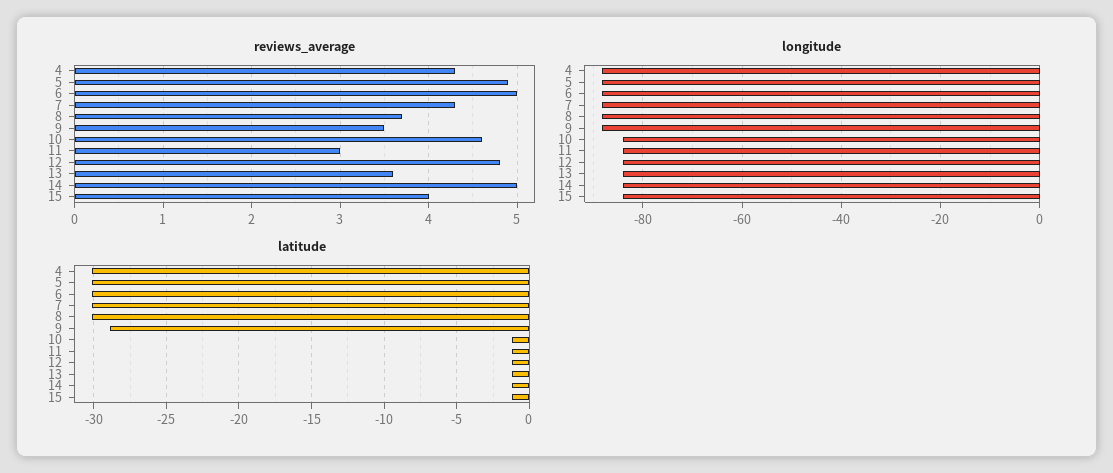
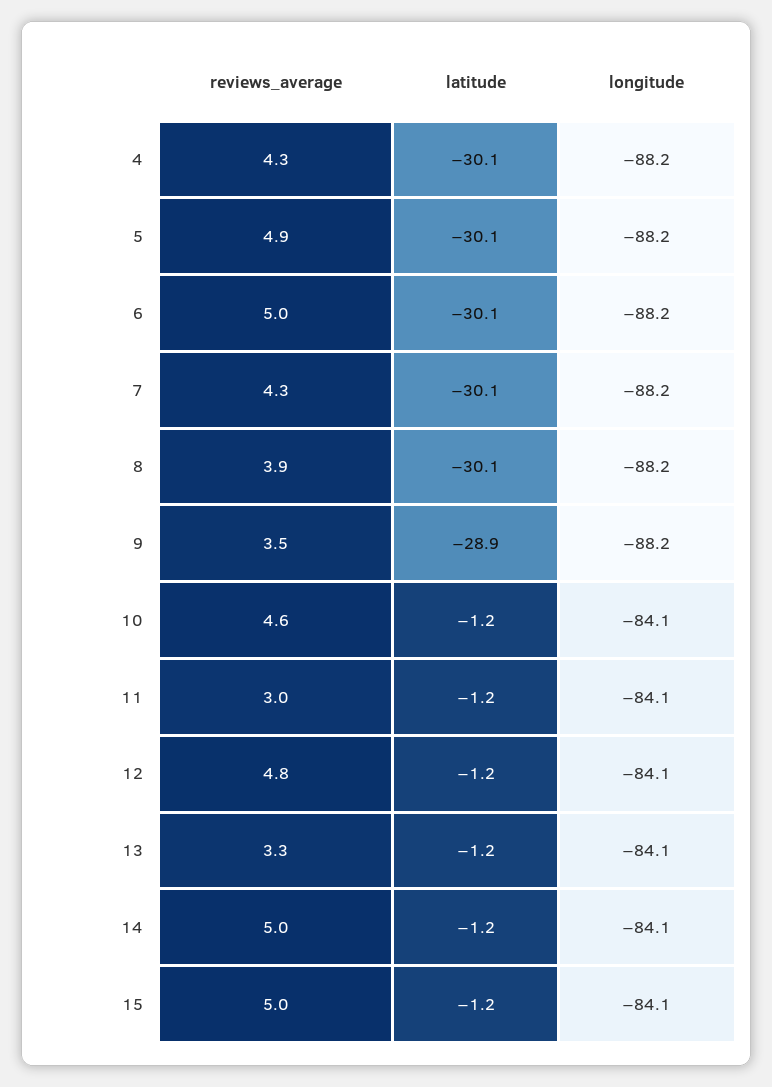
reviews_average, 8: 3.7 -> 3.9
reviews_average, 13: 3.6 -> 3.3
reviews_average, 15: 4 -> 5

